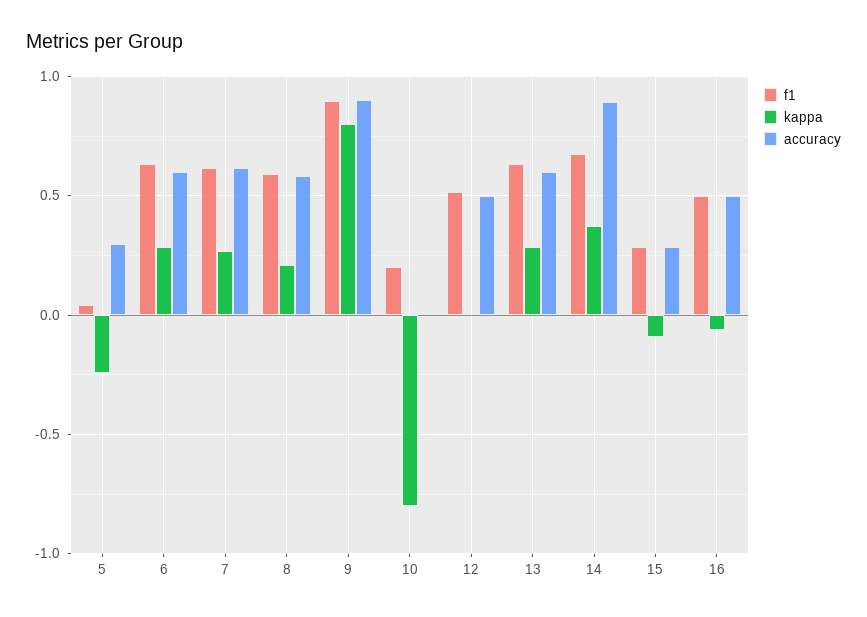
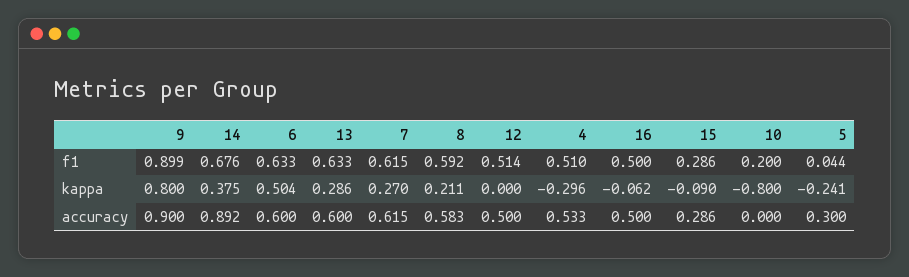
kappa, 6: 0.3 -> 0.504
f1, 4: none -> 0.51
kappa, 4: none -> -0.296
accuracy, 4: none -> 0.533

